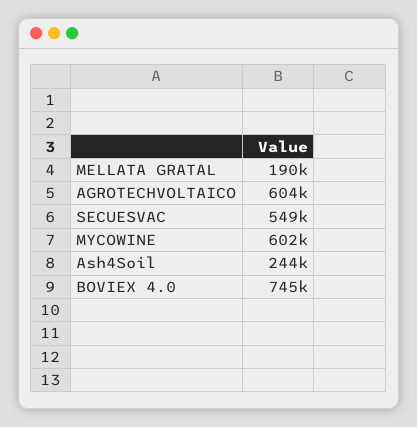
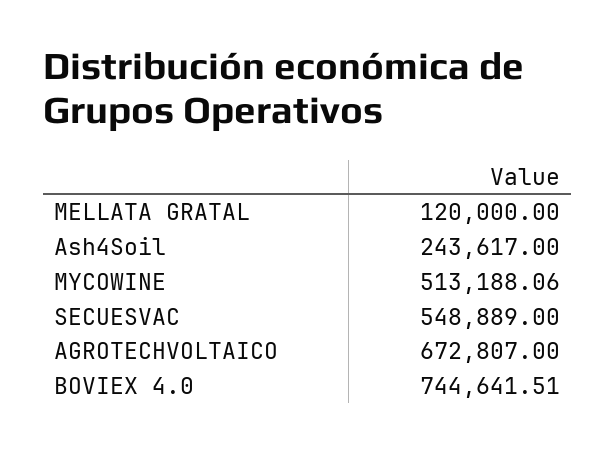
MELLATA GRATAL: 190000 -> 120000
AGROTECHVOLTAICO: 604000 -> 672807
MYCOWINE: 602000 -> 513188.06

